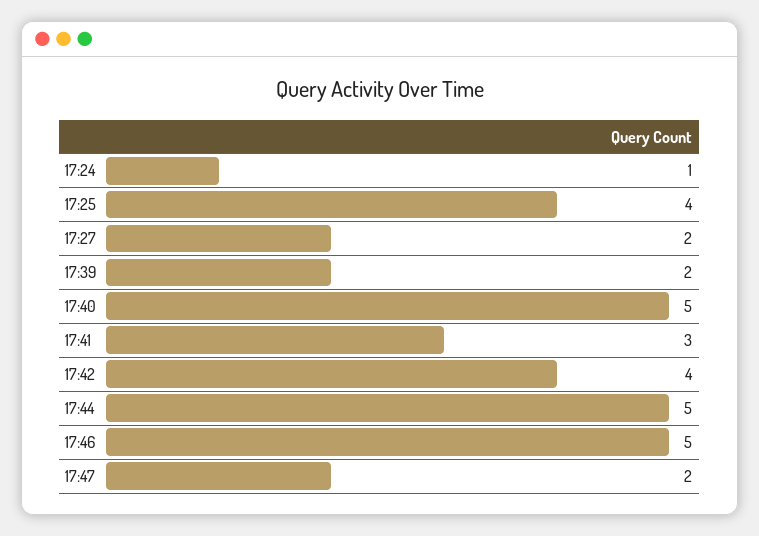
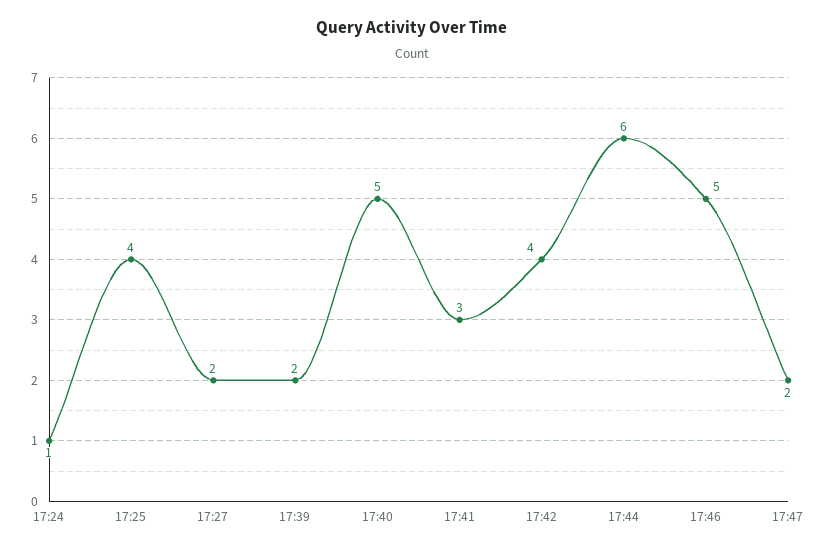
17:44: 5 -> 6

